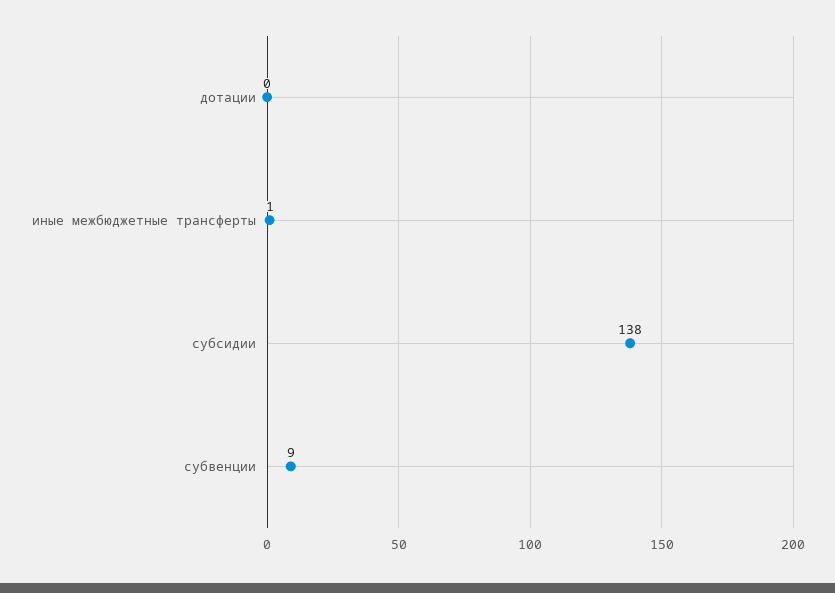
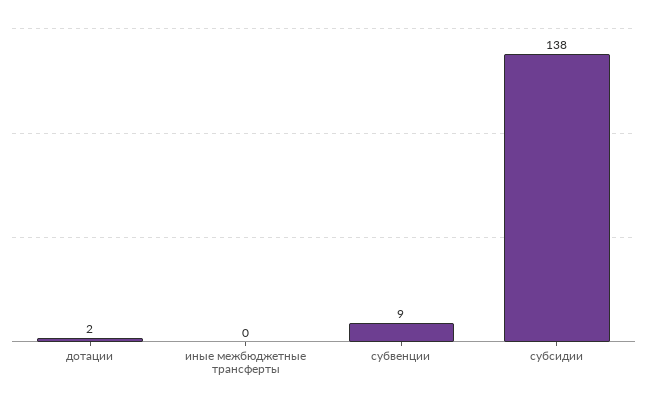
дотации: 0 -> 2
иные межбюджетные трансферты: 1 -> 0

